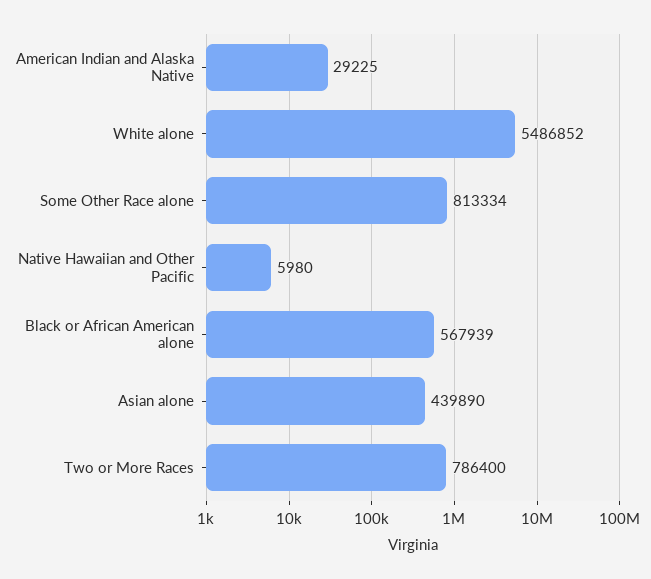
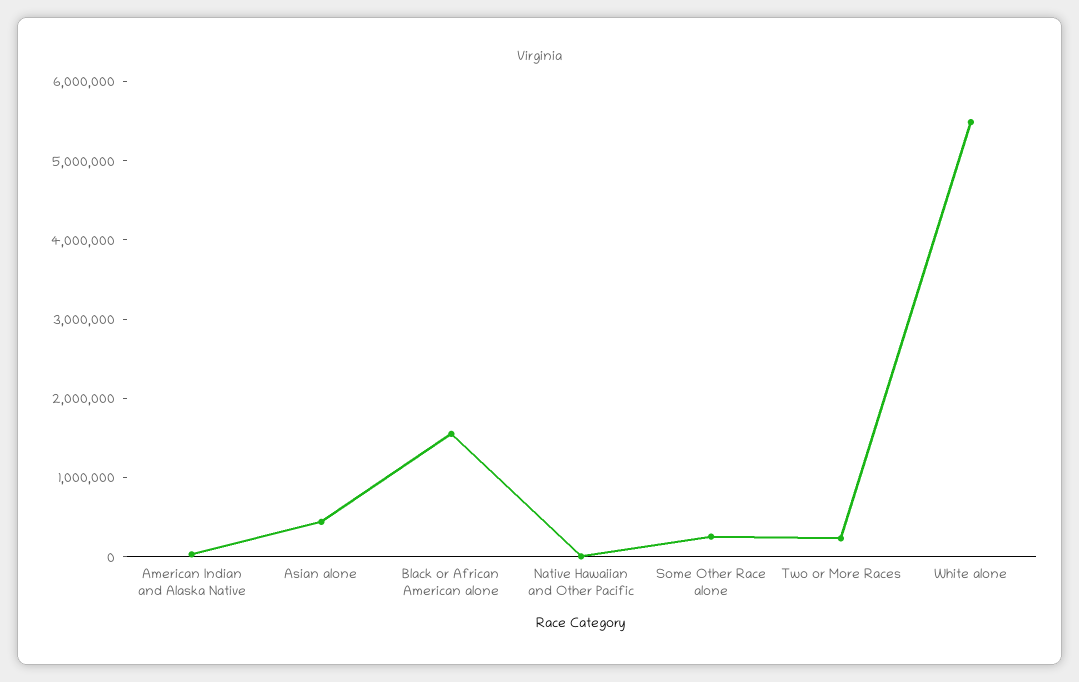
Some Other Race alone: 813334 -> 200000
Black or African American alone: 567939 -> 1600000
Two or More Races: 786400 -> 200000

